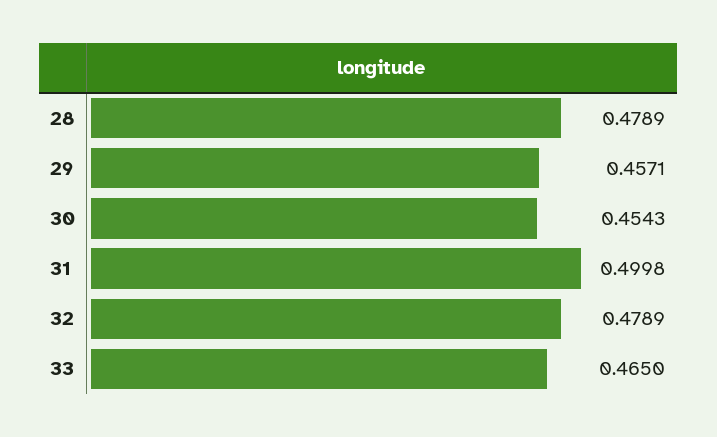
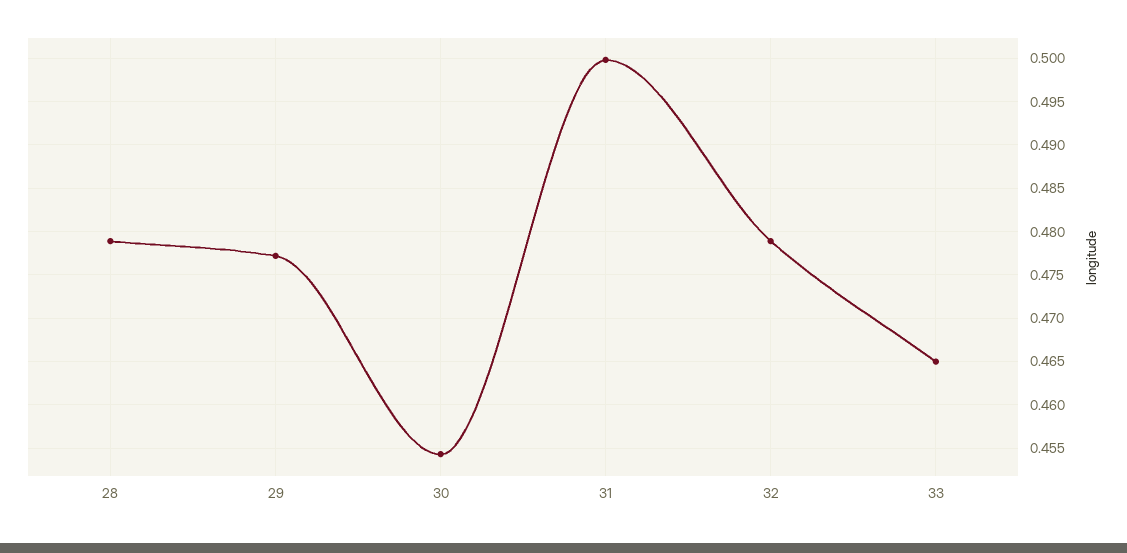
29: 0.4571 -> 0.477

